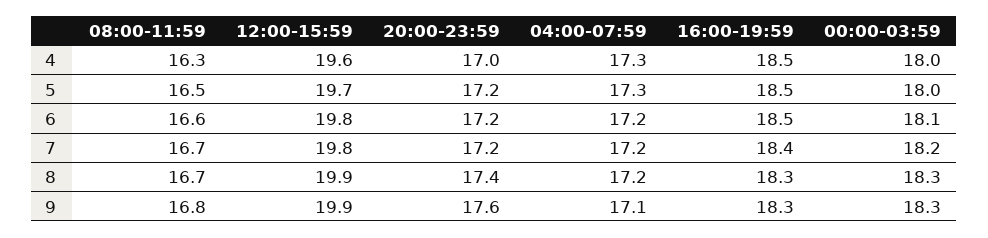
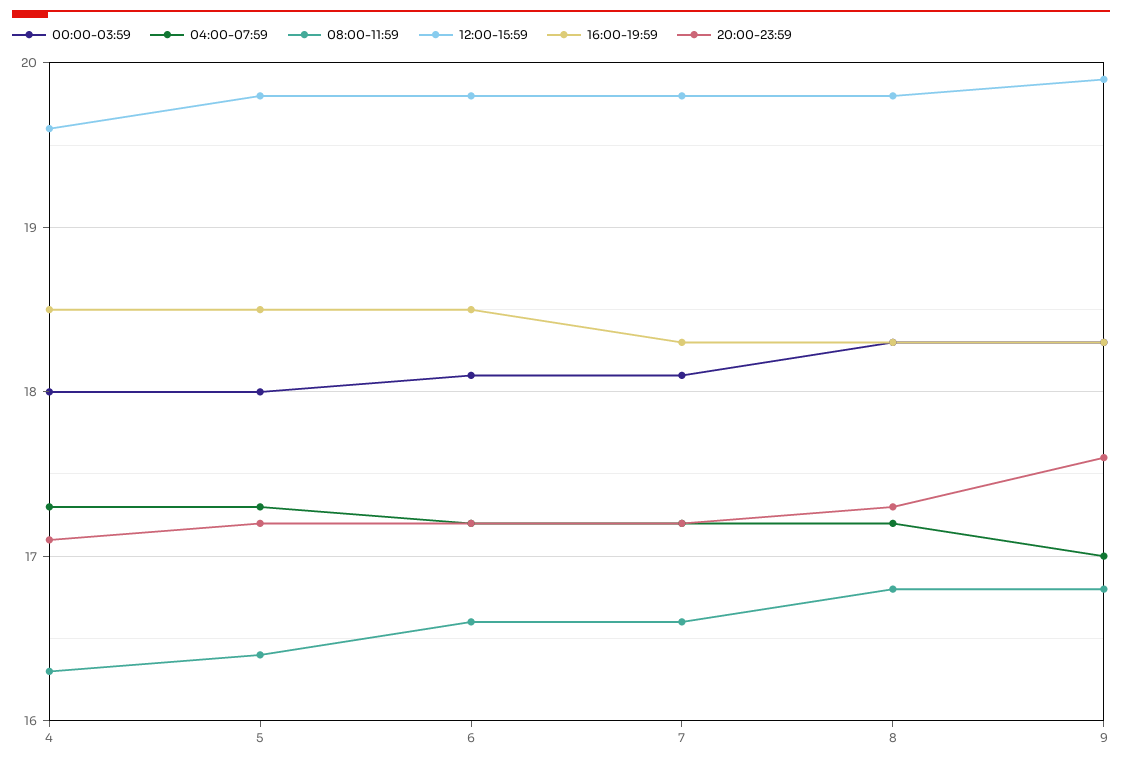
20:00-23:59, 4: 17 -> 17.1
08:00-11:59, 5: 16.5 -> 16.4
12:00-15:59, 5: 19.7 -> 19.8
08:00-11:59, 7: 16.7 -> 16.6
16:00-19:59, 7: 18.4 -> 18.3
00:00-03:59, 7: 18.2 -> 18.1
08:00-11:59, 8: 16.7 -> 16.8
12:00-15:59, 8: 19.9 -> 19.8
20:00-23:59, 8: 17.4 -> 17.3
04:00-07:59, 9: 17.1 -> 17

